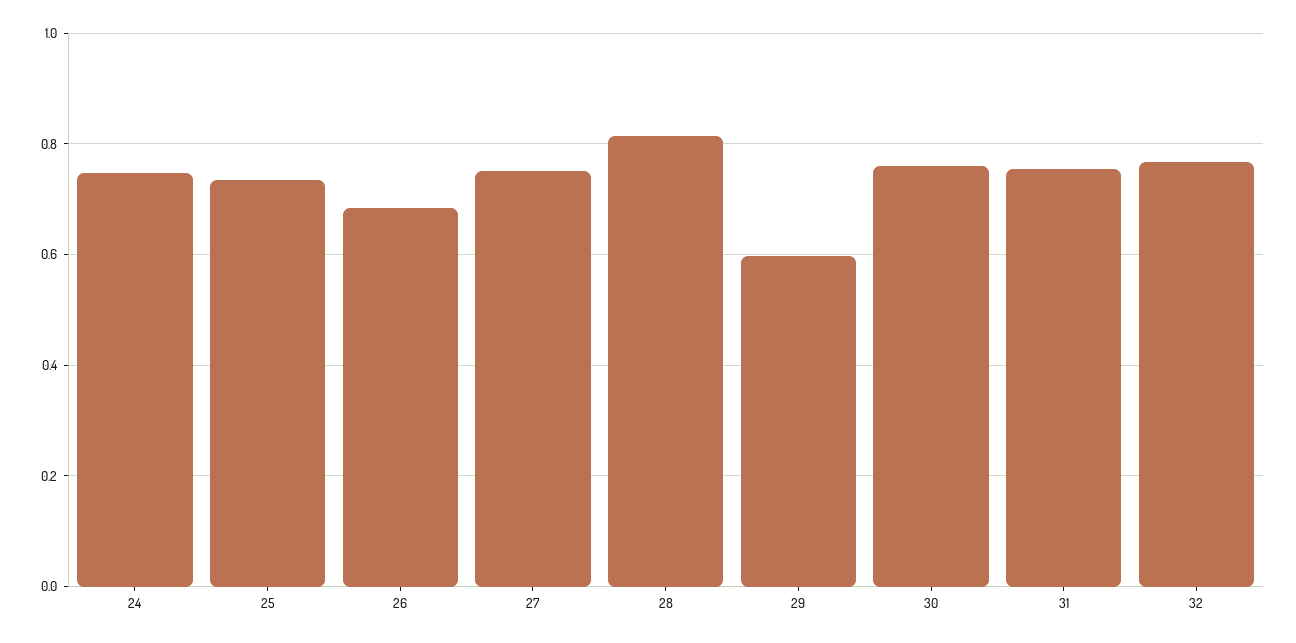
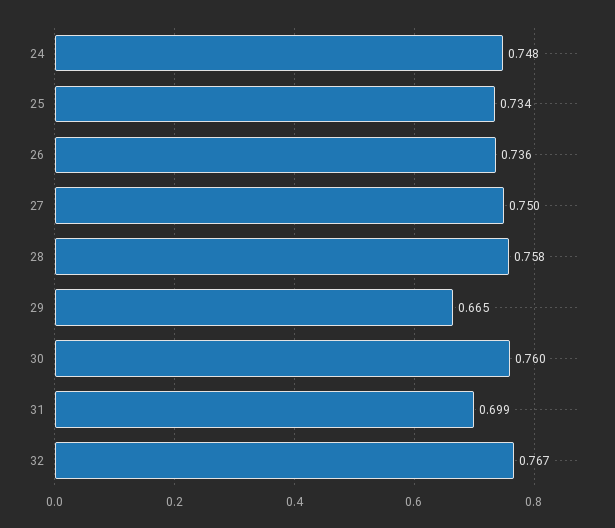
26: 0.68 -> 0.736
28: 0.82 -> 0.758
29: 0.6 -> 0.665
31: 0.76 -> 0.699

